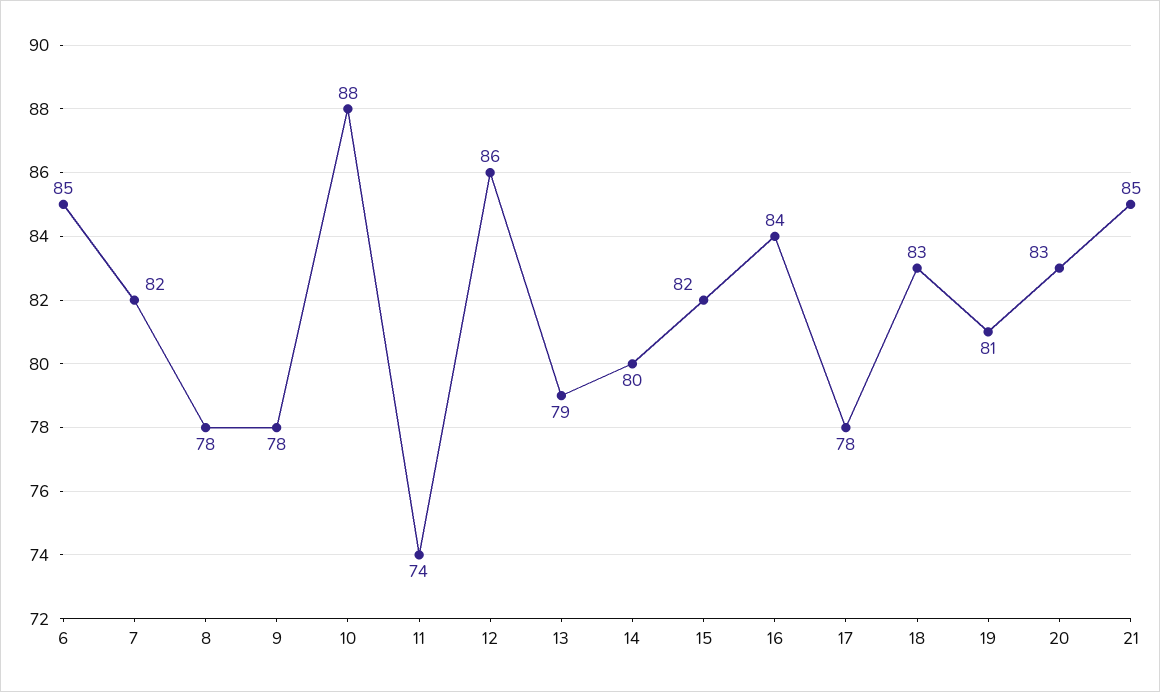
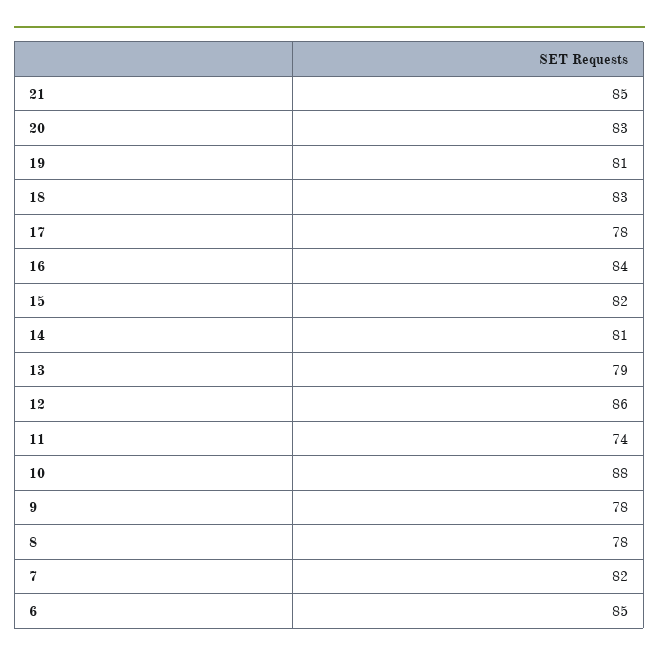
14: 80 -> 81

